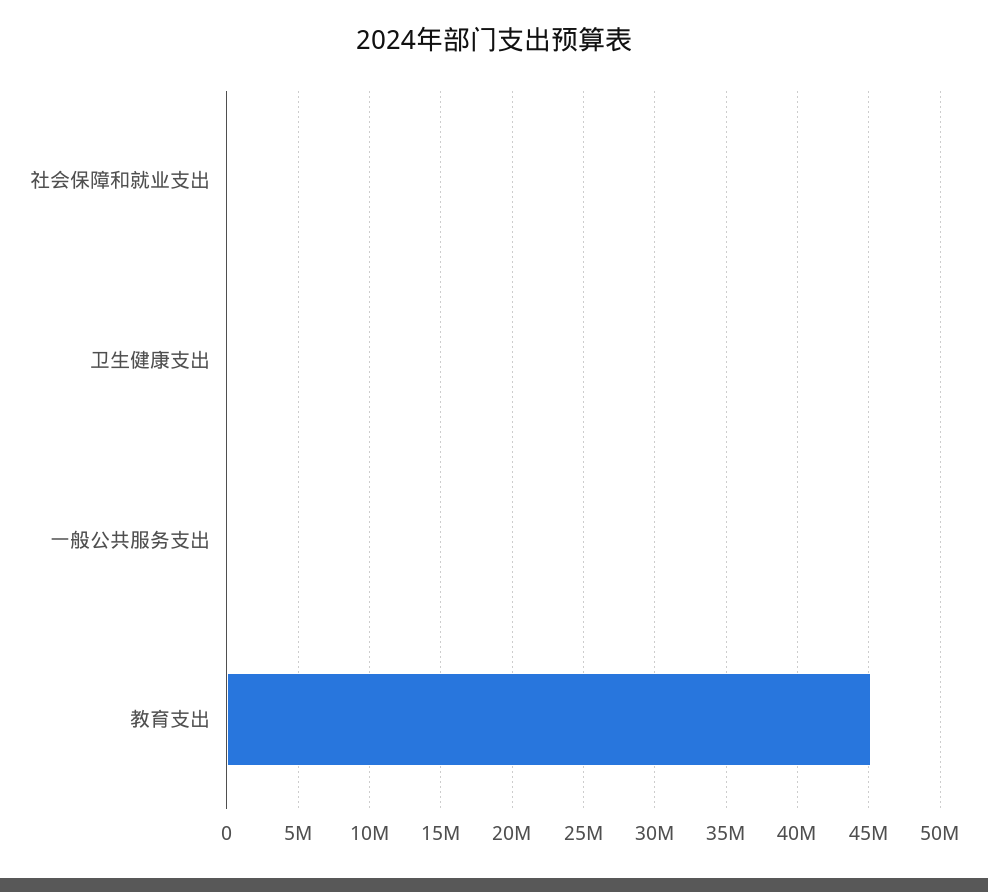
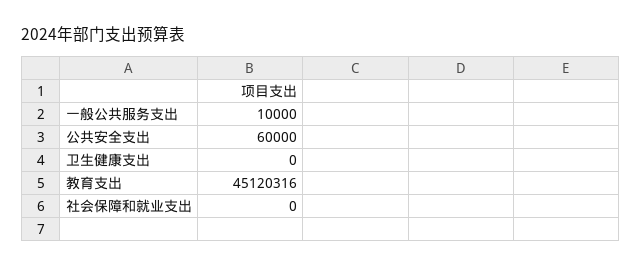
公共安全支出: none -> 60000

